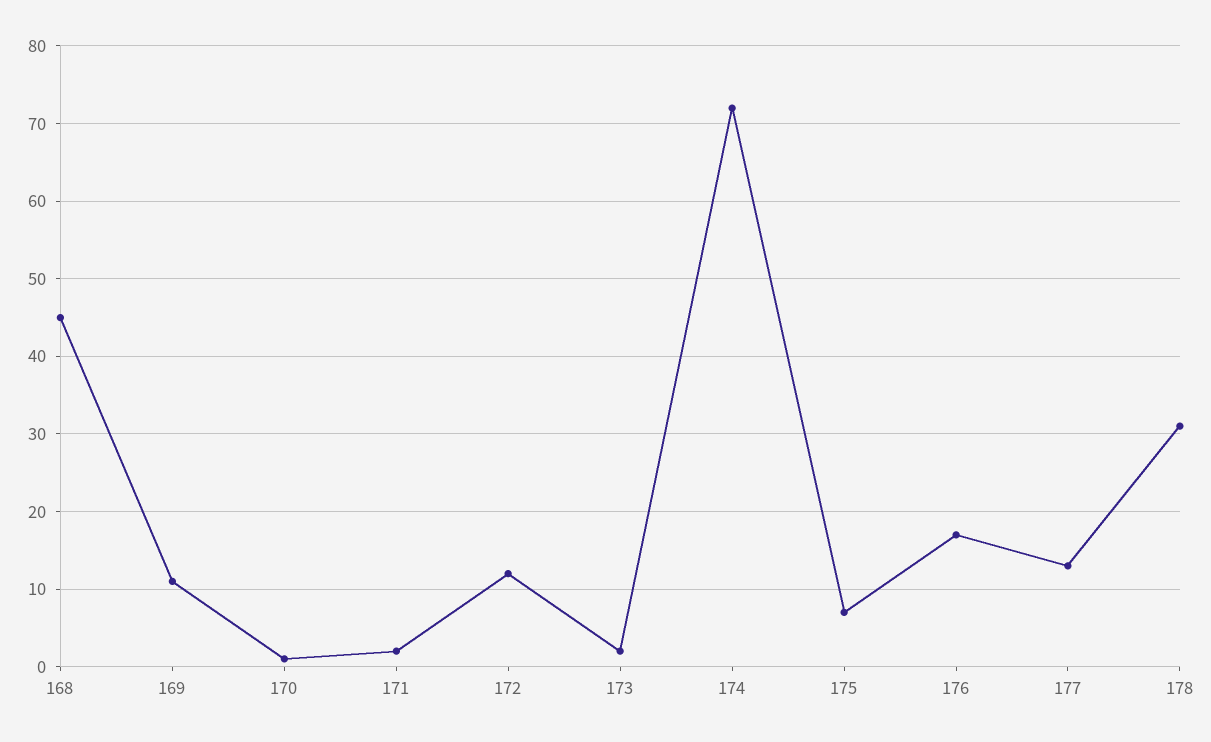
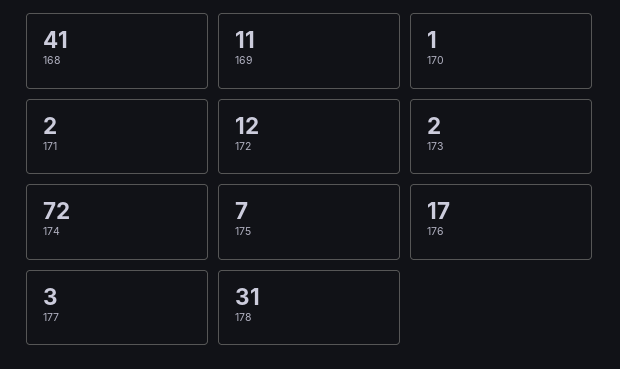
168: 45 -> 41
177: 13 -> 3

